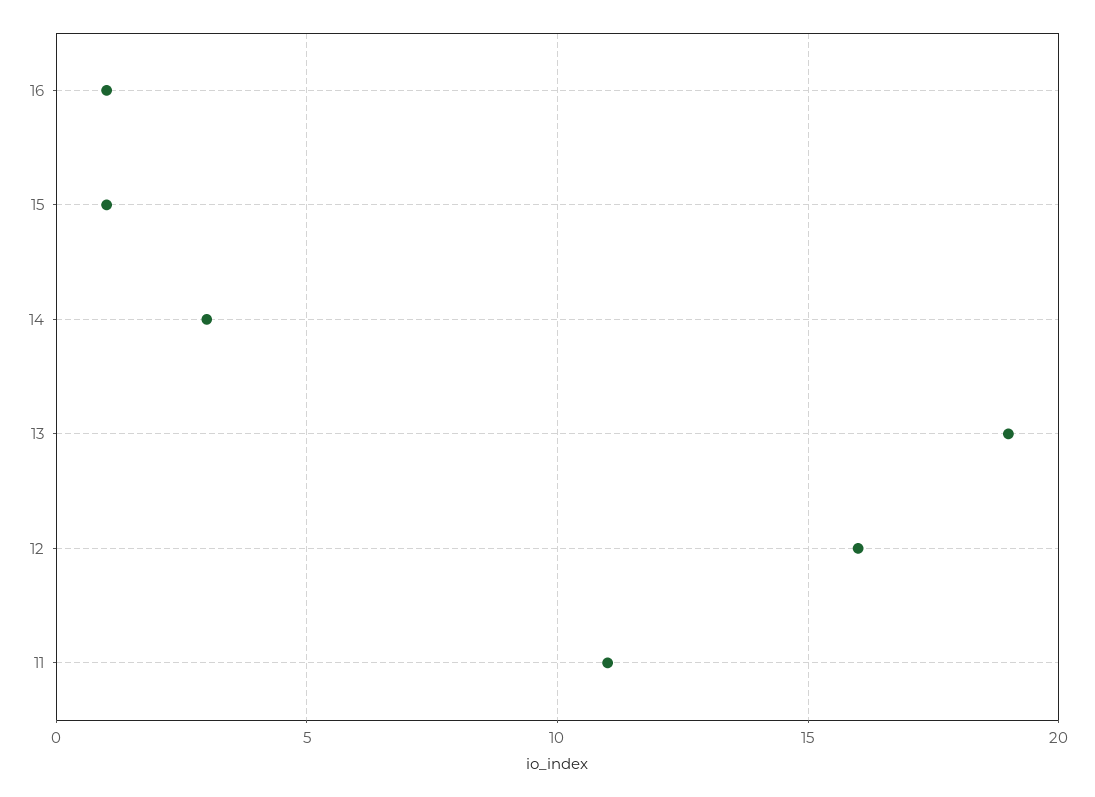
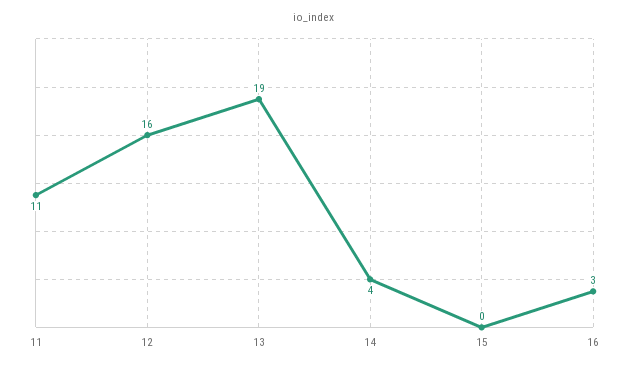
16: 1 -> 3
15: 1 -> 0
14: 3 -> 4

